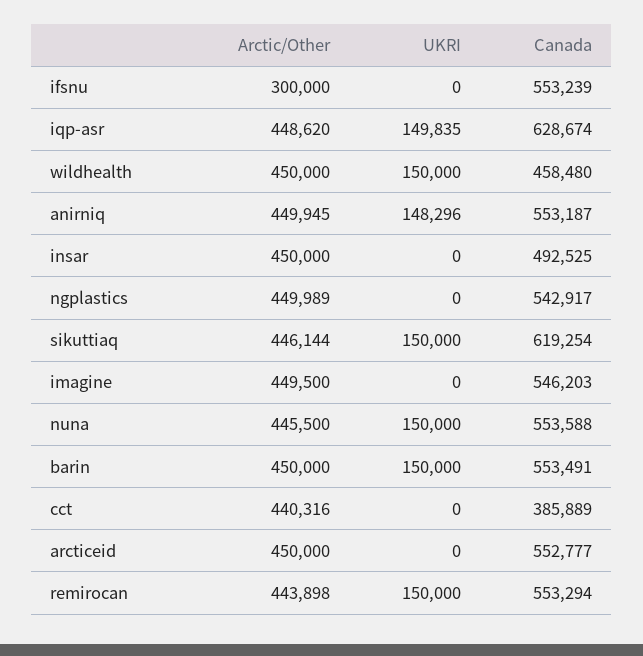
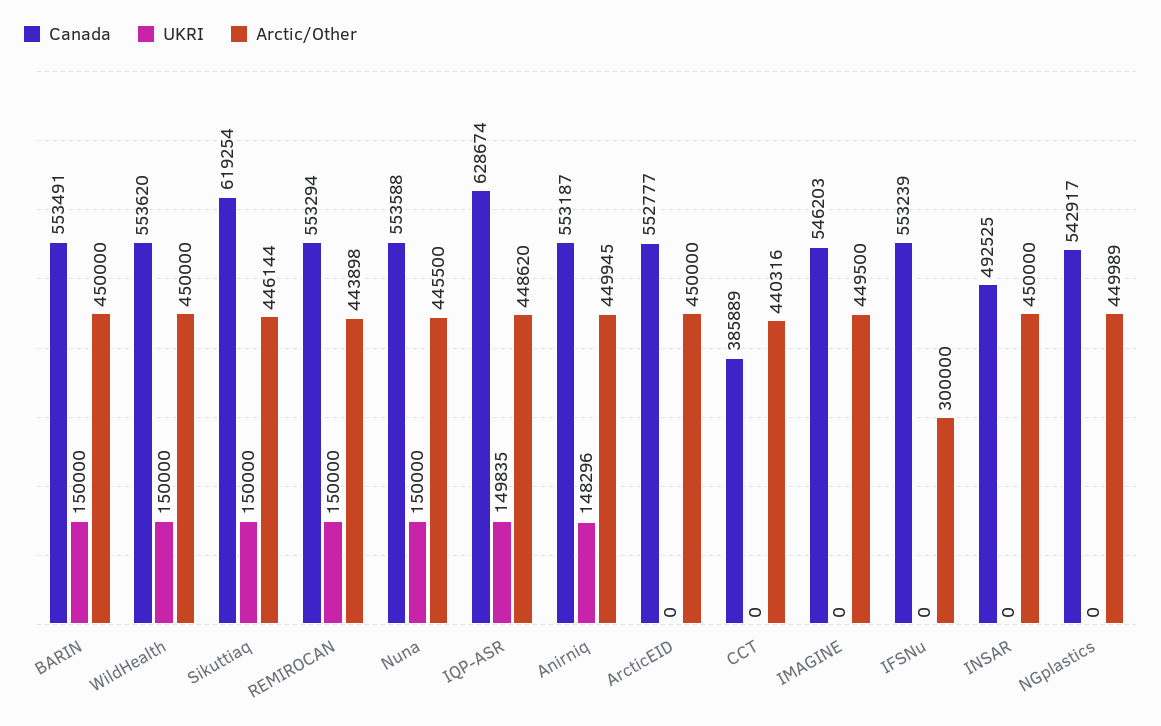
Canada, wildhealth: 458480 -> 553620

